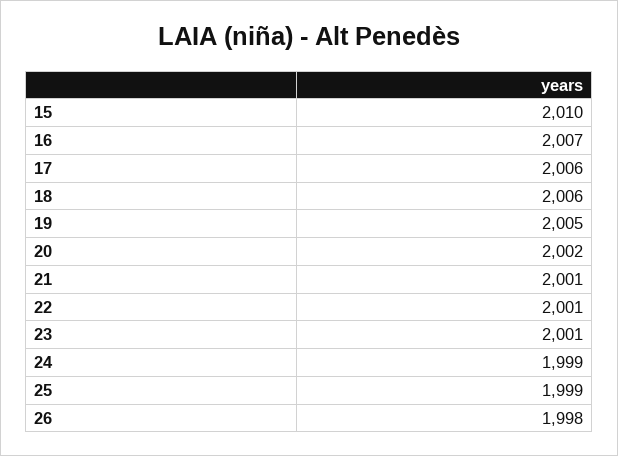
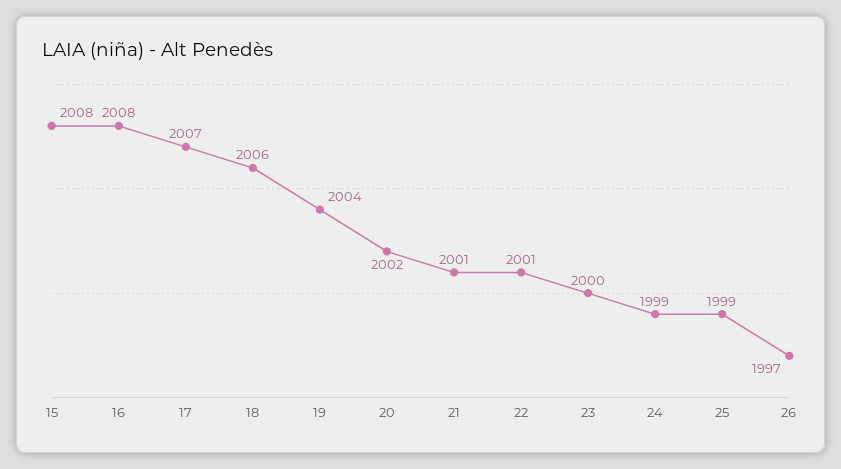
15: 2010 -> 2008
16: 2007 -> 2008
17: 2006 -> 2007
19: 2005 -> 2004
23: 2001 -> 2000
26: 1998 -> 1997

